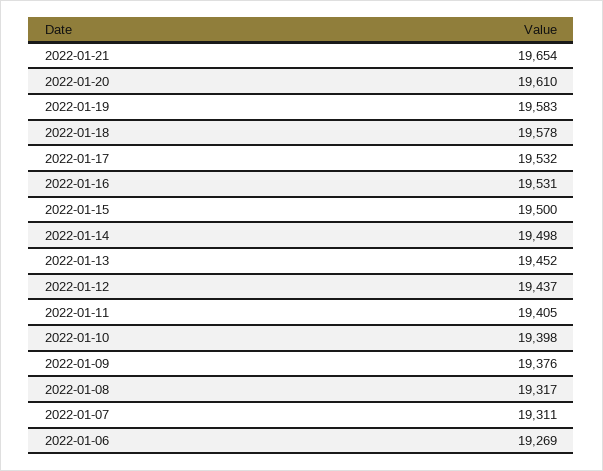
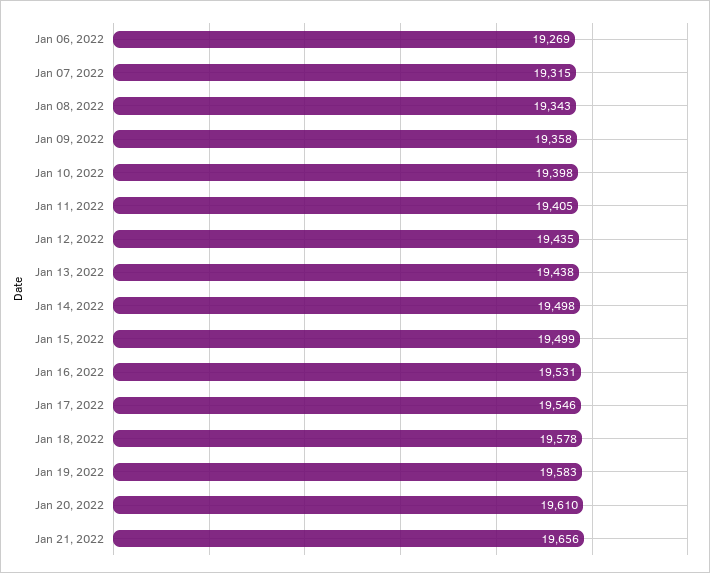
2022-01-21: 19654 -> 19656
2022-01-17: 19532 -> 19546
2022-01-15: 19500 -> 19499
2022-01-13: 19452 -> 19438
2022-01-12: 19437 -> 19435
2022-01-09: 19376 -> 19358
2022-01-08: 19317 -> 19343
2022-01-07: 19311 -> 19315

